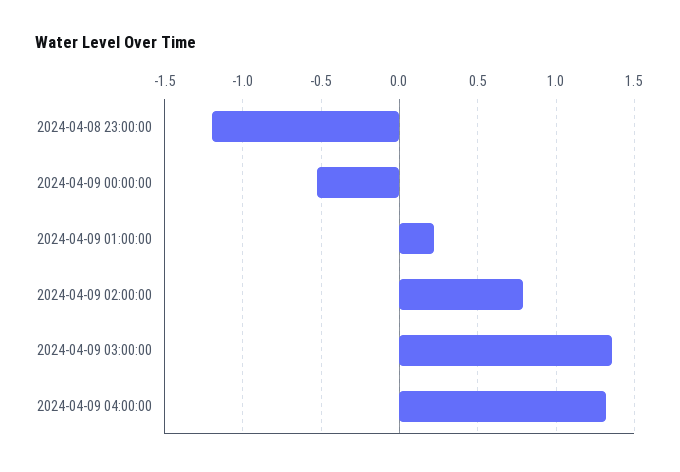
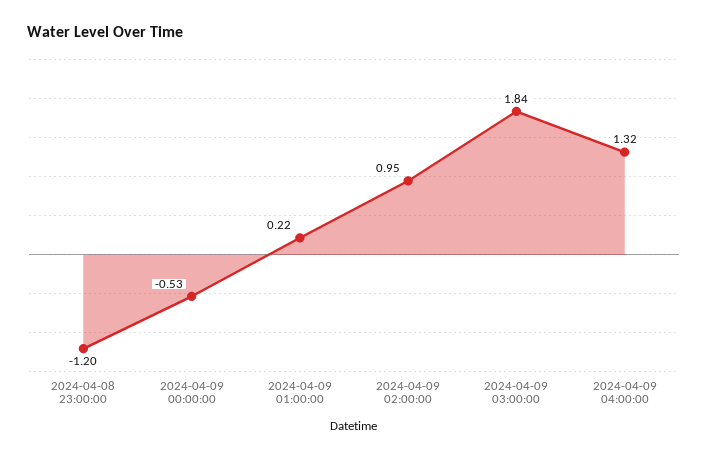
2024-04-09 02:00:00: 0.8 -> 0.95
2024-04-09 03:00:00: 1.35 -> 1.84

